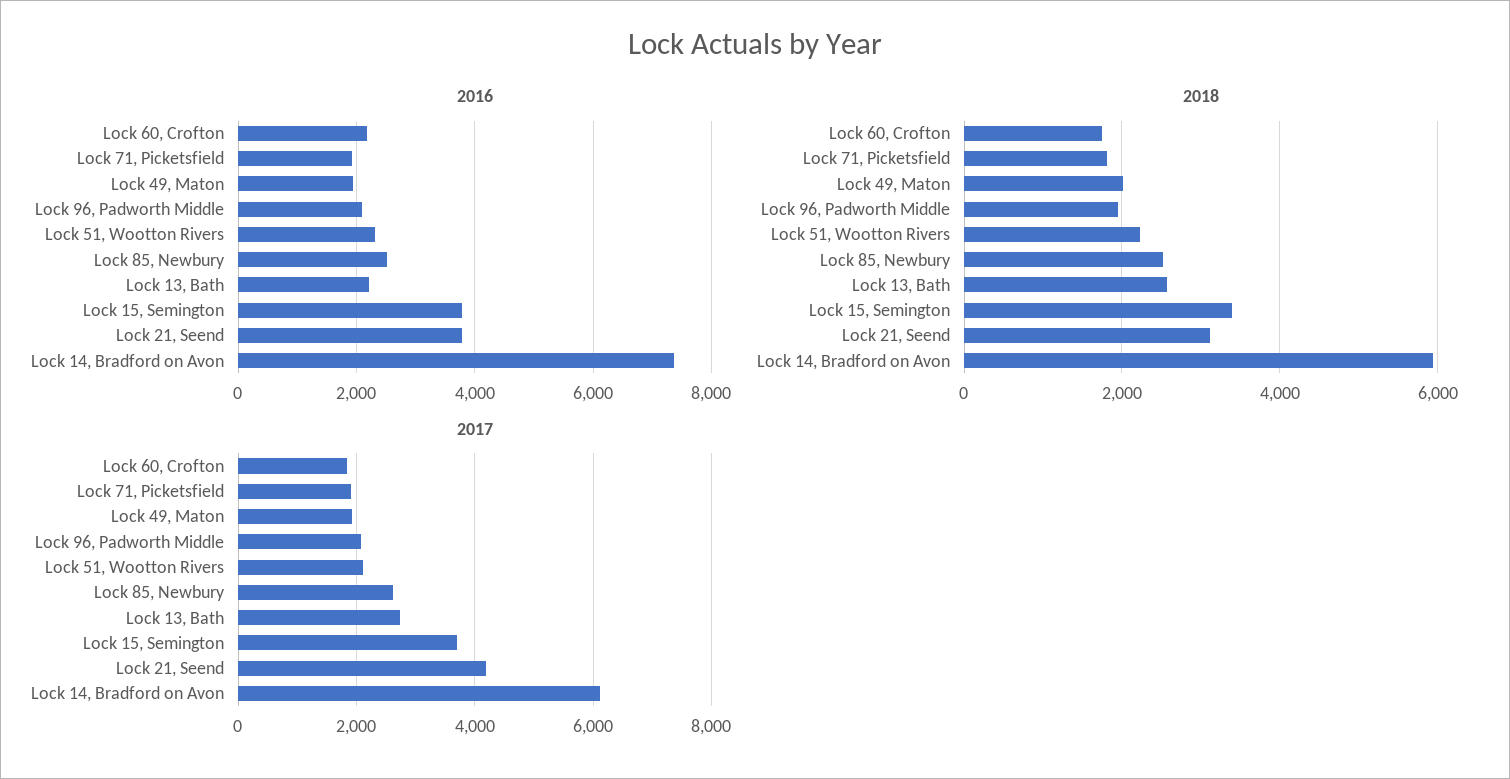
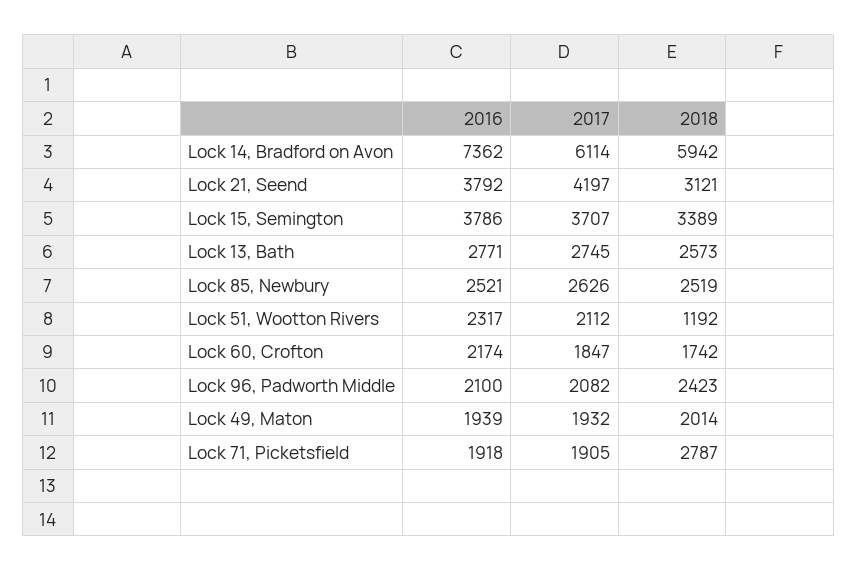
2016, Lock 13, Bath: 2200 -> 2771
2018, Lock 71, Picketsfield: 1800 -> 2787
2018, Lock 96, Padworth Middle: 2000 -> 2423
2018, Lock 51, Wootton Rivers: 2200 -> 1192

